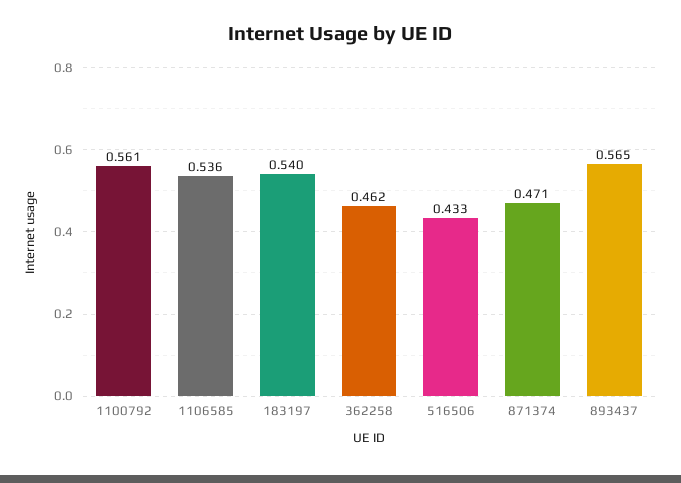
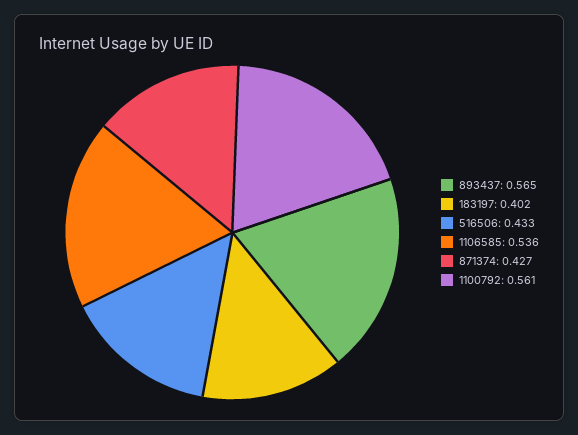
183197: 0.54 -> 0.402
362258: 0.462 -> none
871374: 0.471 -> 0.427

